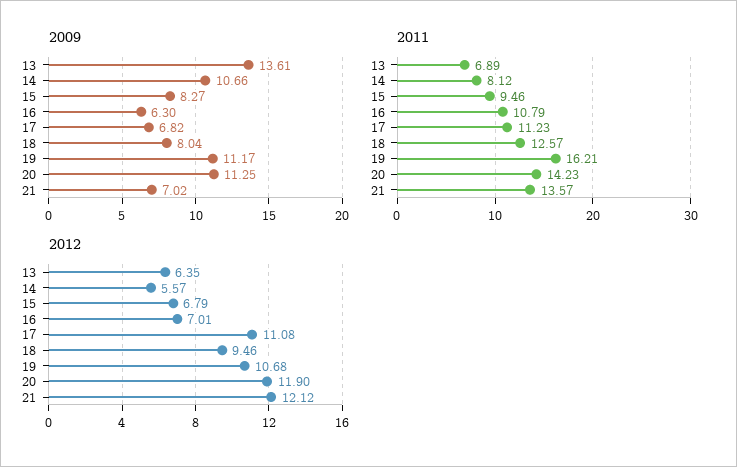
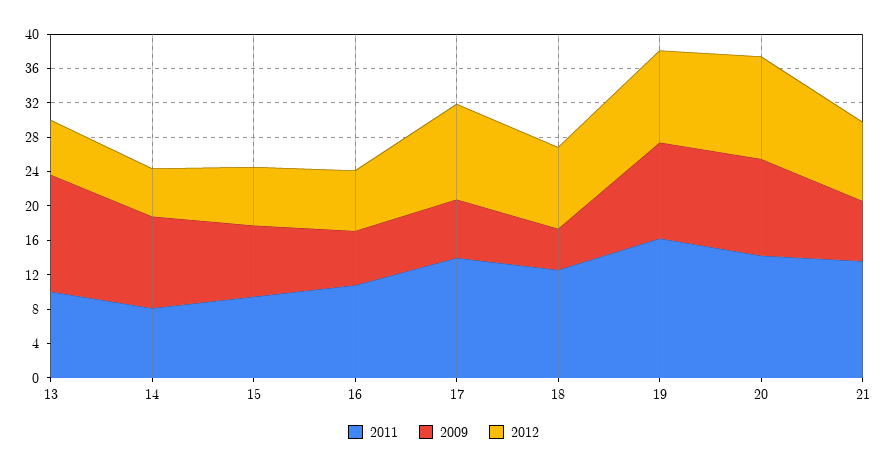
2009, 18: 8.04 -> 5
2011, 13: 6.89 -> 10
2011, 17: 11.23 -> 14
2012, 21: 12.12 -> 9

